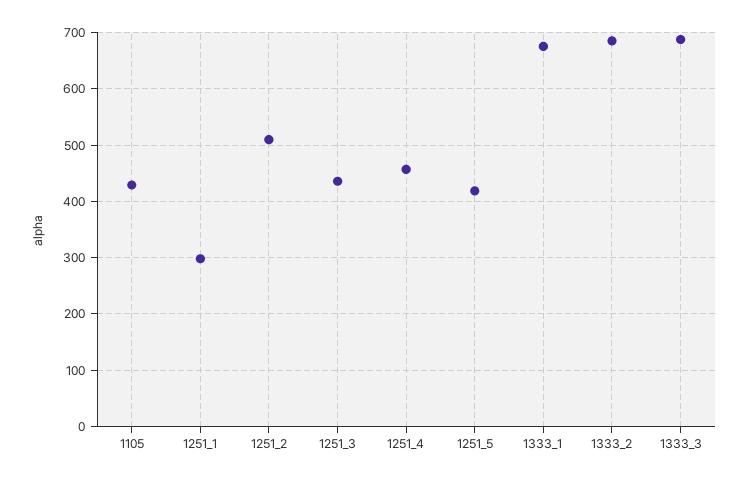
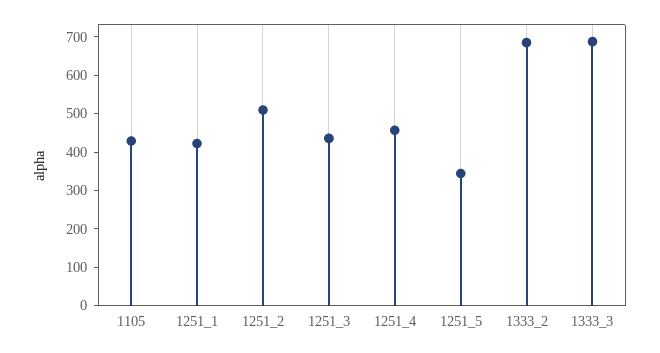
1251_1: 300 -> 425
1251_5: 420 -> 350
1333_1: 680 -> none

